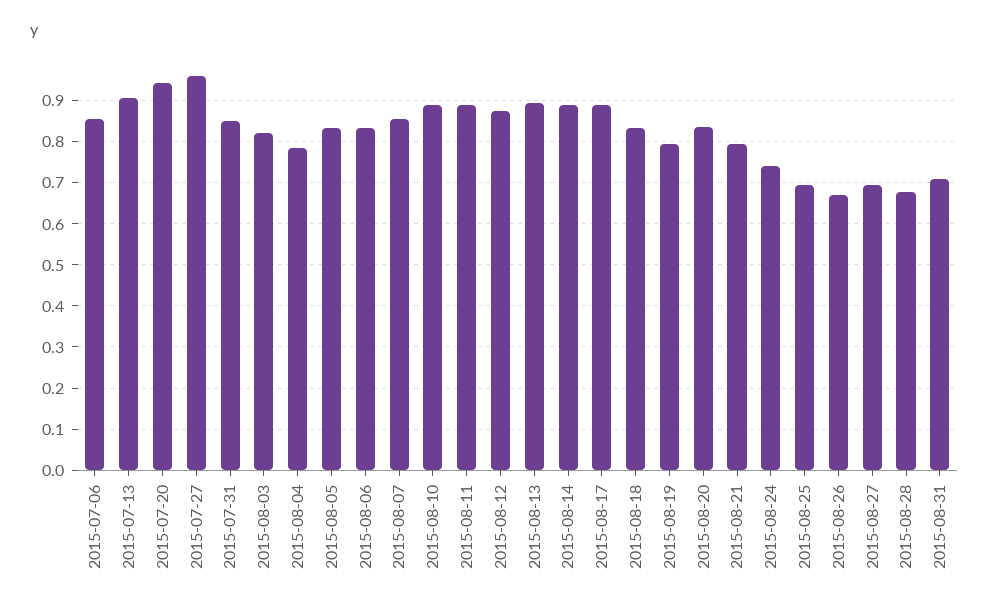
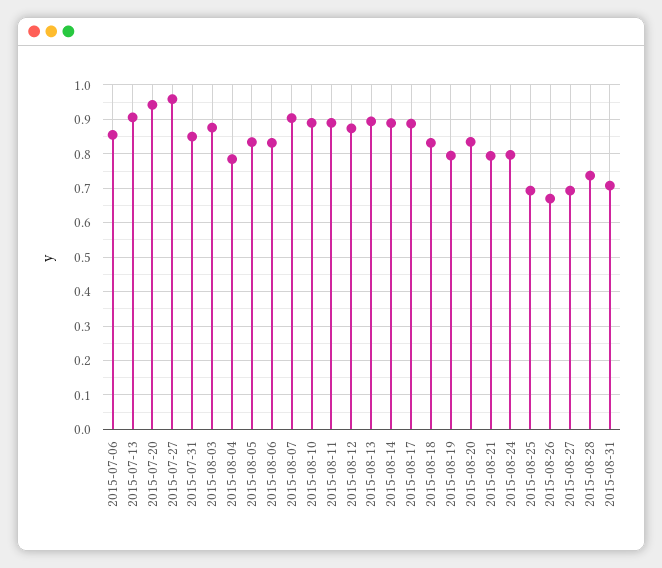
2015-08-03: 0.82 -> 0.88
2015-08-07: 0.86 -> 0.9
2015-08-24: 0.74 -> 0.8
2015-08-28: 0.68 -> 0.74

